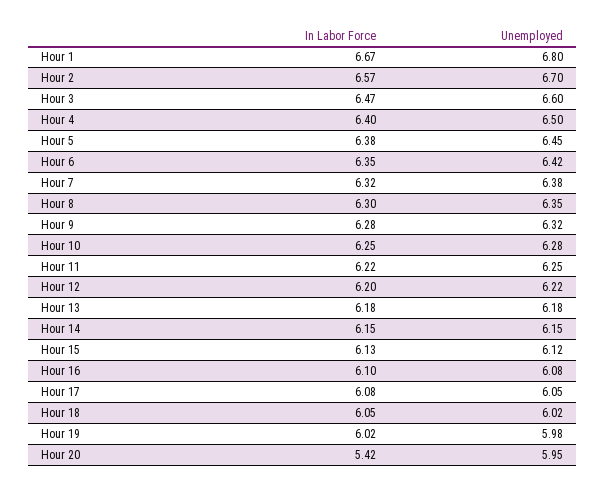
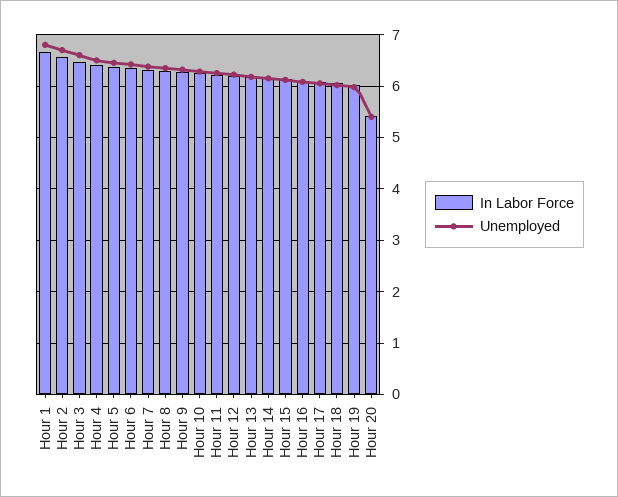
Unemployed, Hour 20: 5.95 -> 5.4

